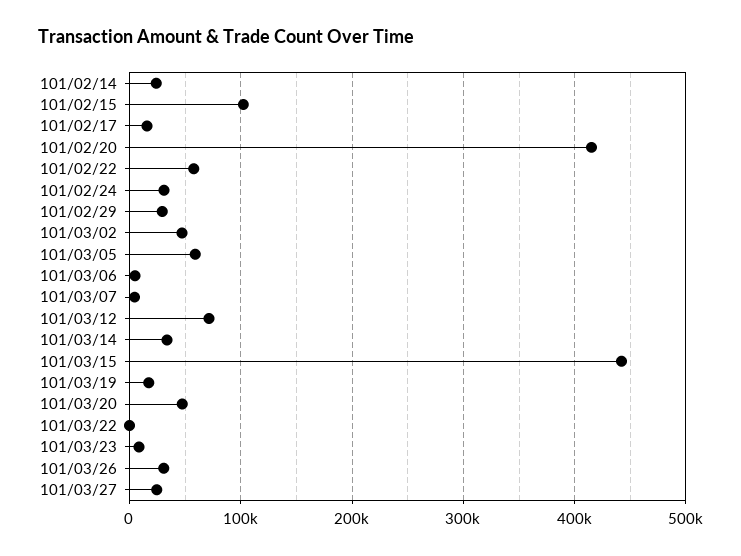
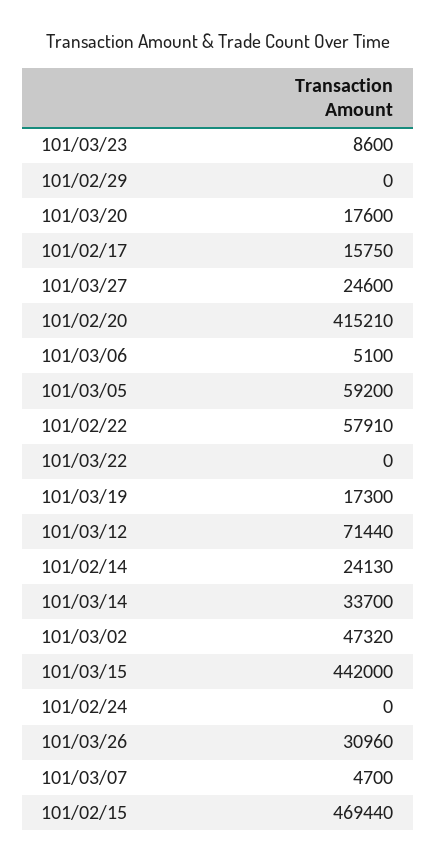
101/02/15: 100000 -> 469440
101/02/24: 30000 -> 0
101/02/29: 30000 -> 0
101/03/20: 50000 -> 17600

